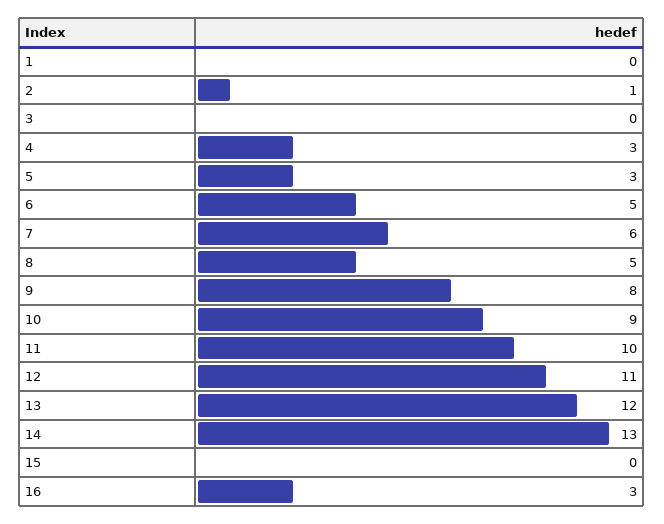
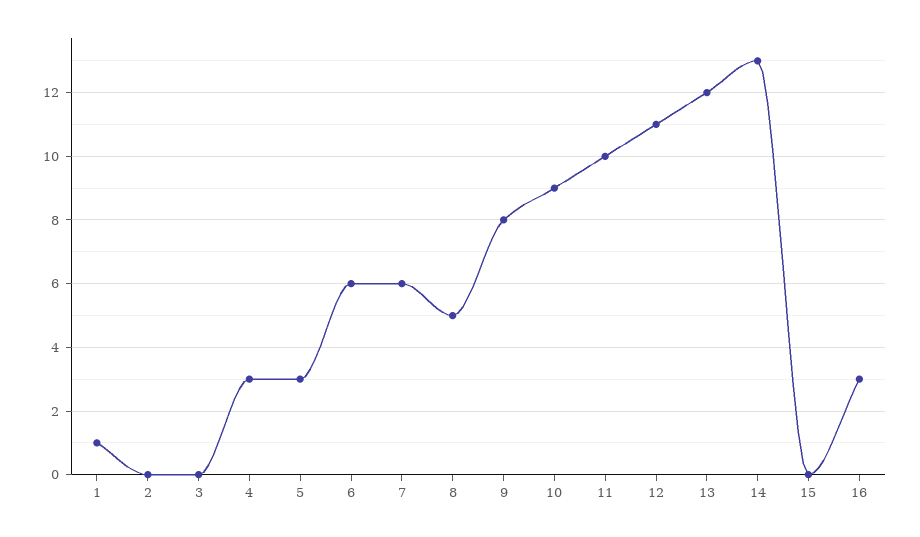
1: 0 -> 1
2: 1 -> 0
6: 5 -> 6

